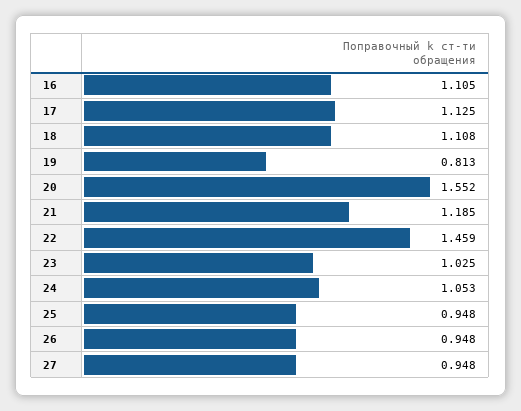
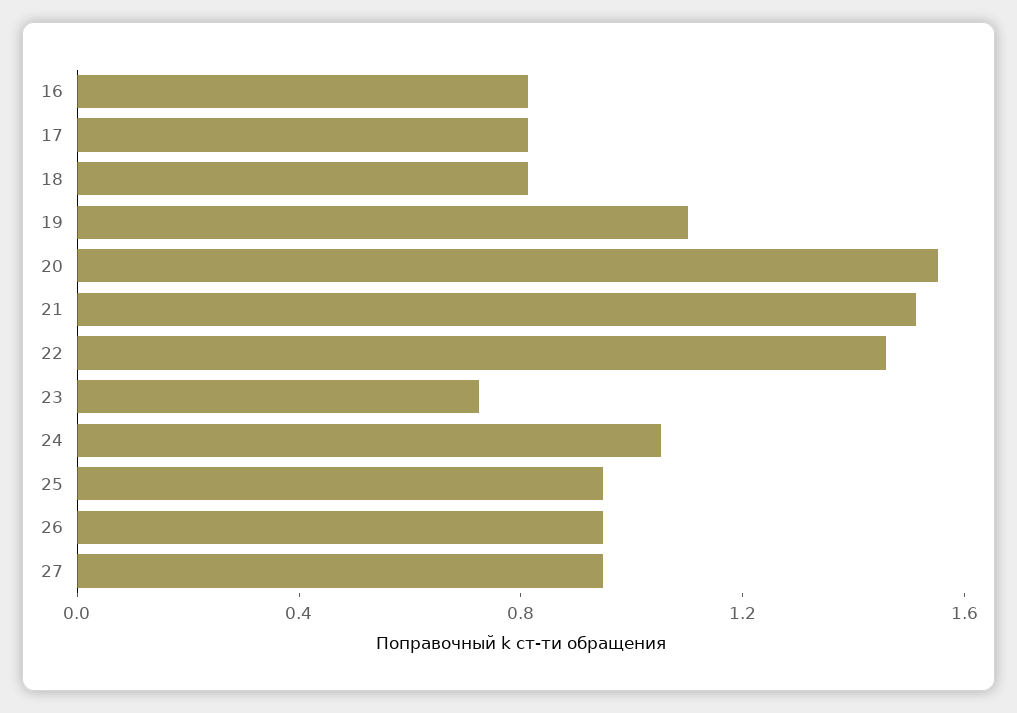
16: 1.105 -> 0.8
17: 1.125 -> 0.8
18: 1.108 -> 0.8
19: 0.813 -> 1.1
21: 1.185 -> 1.5
23: 1.025 -> 0.7

